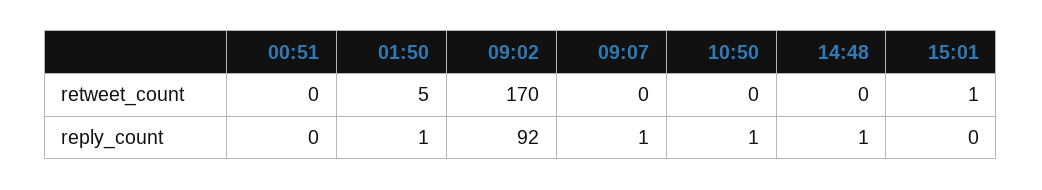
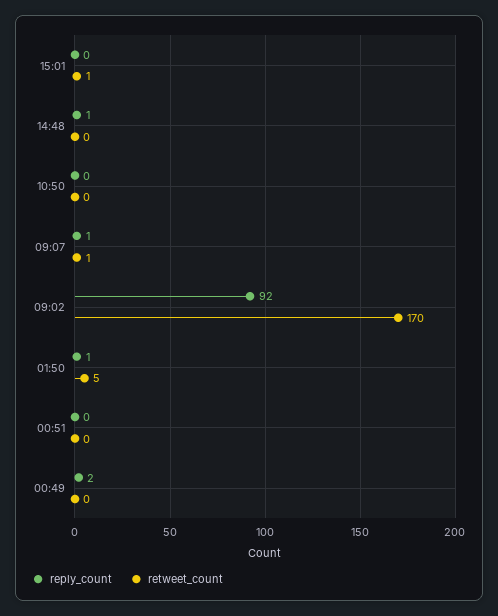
retweet_count, 09:07: 0 -> 1
reply_count, 10:50: 1 -> 0
reply_count, 00:49: none -> 2
retweet_count, 00:49: none -> 0

